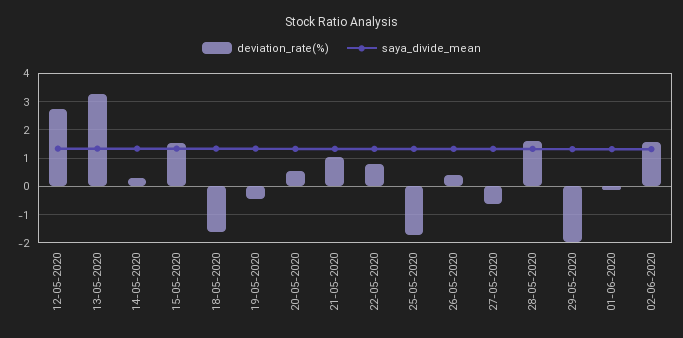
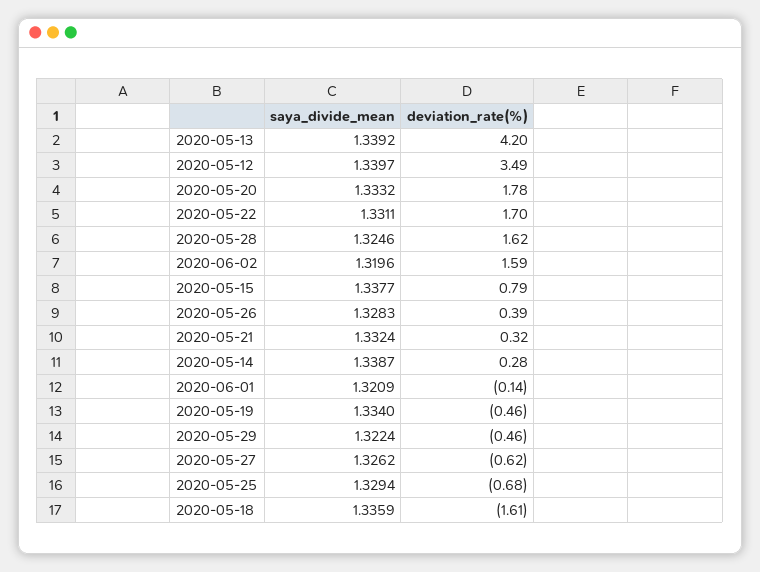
deviation_rate(%), 12-05-2020: 2.75 -> 3.49
deviation_rate(%), 13-05-2020: 3.25 -> 4.2
deviation_rate(%), 15-05-2020: 1.5 -> 0.79
deviation_rate(%), 20-05-2020: 0.5 -> 1.78
deviation_rate(%), 21-05-2020: 1 -> 0.32
deviation_rate(%), 22-05-2020: 0.75 -> 1.7
deviation_rate(%), 25-05-2020: -1.75 -> -0.68
deviation_rate(%), 29-05-2020: -2 -> -0.46

